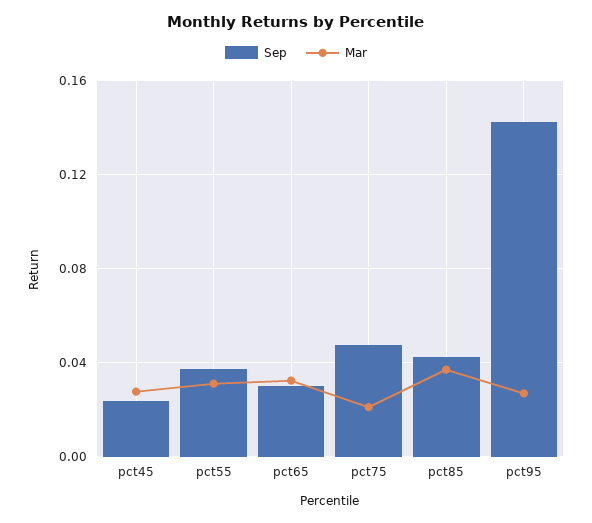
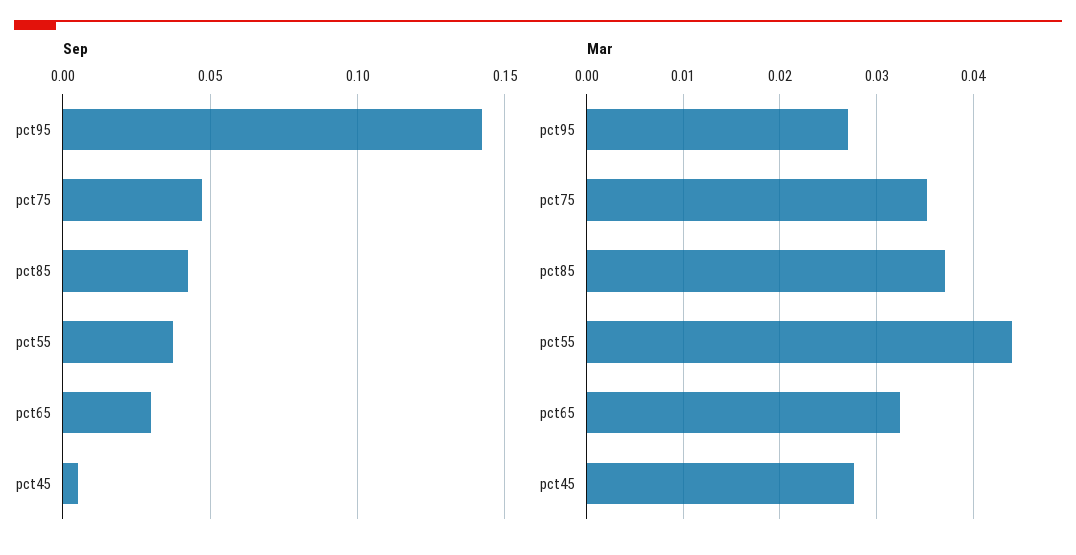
Sep, pct45: 0.025 -> 0.005
Mar, pct55: 0.03 -> 0.044
Mar, pct75: 0.02 -> 0.035

